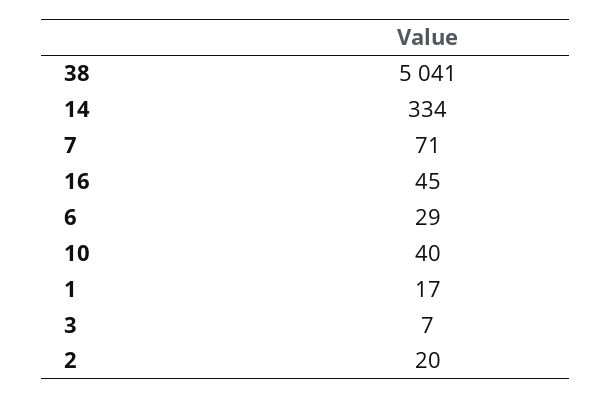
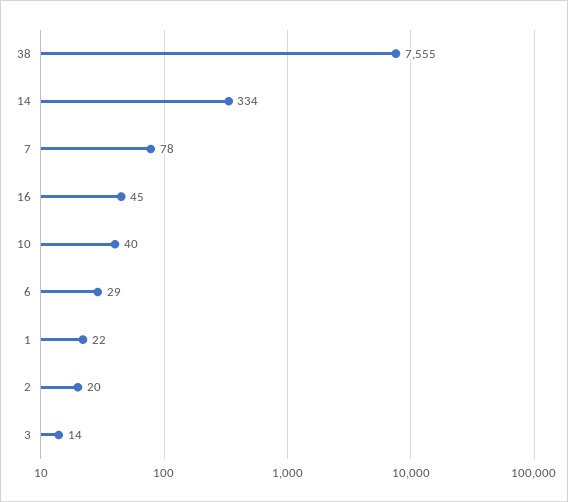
38: 5041 -> 7555
7: 71 -> 78
1: 17 -> 22
3: 7 -> 14

